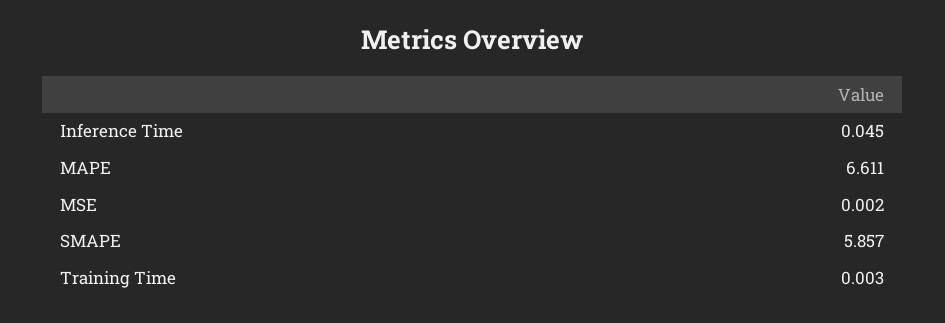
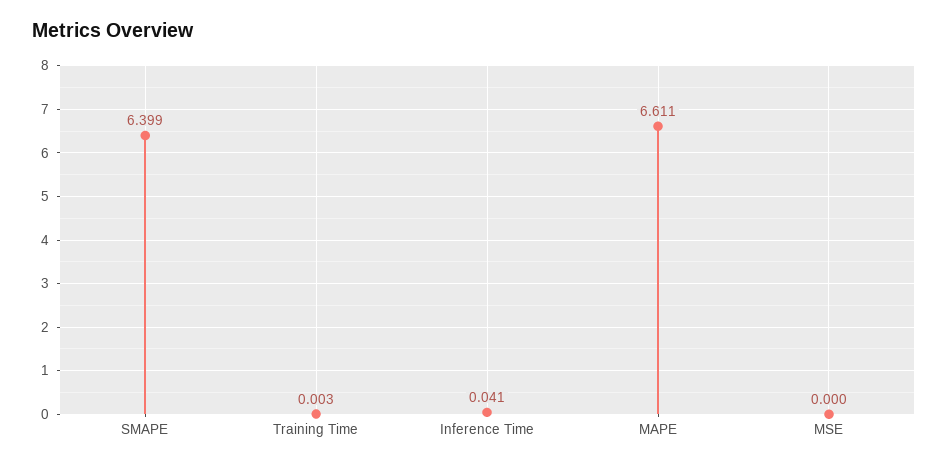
Inference Time: 0.045 -> 0.041
MSE: 0.002 -> 0
SMAPE: 5.857 -> 6.399

